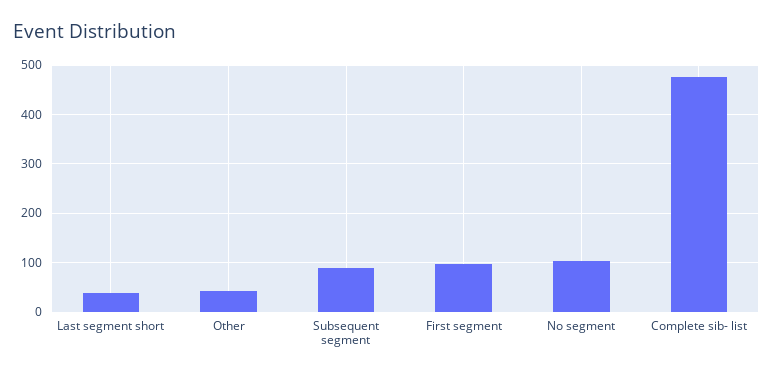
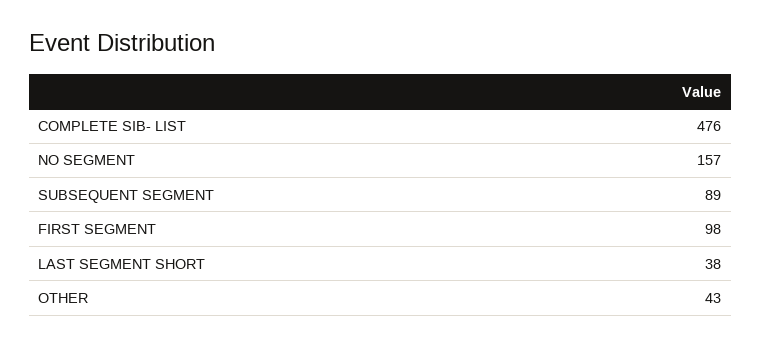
No segment: 100 -> 157

